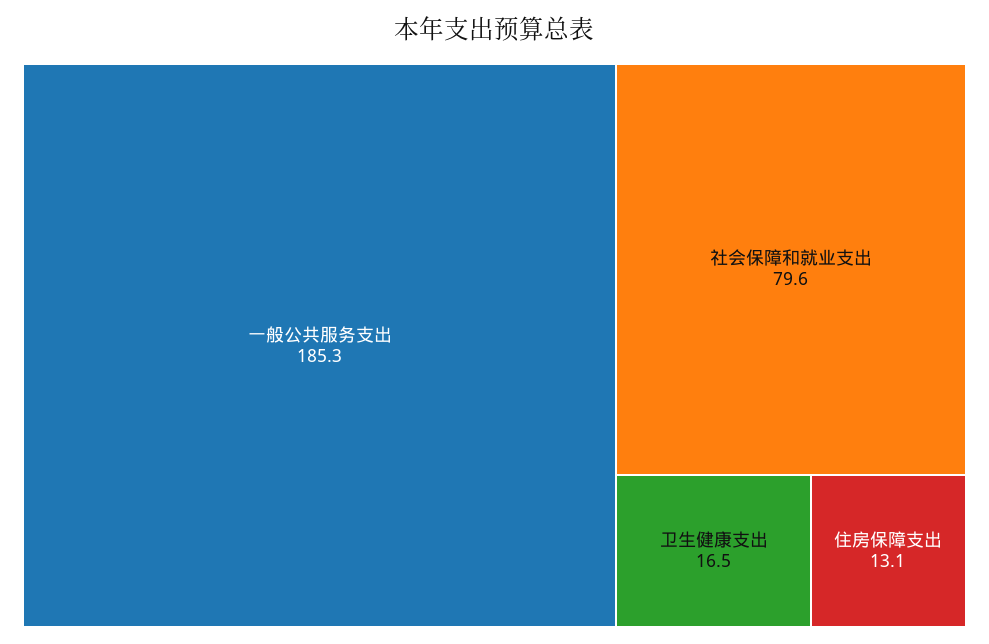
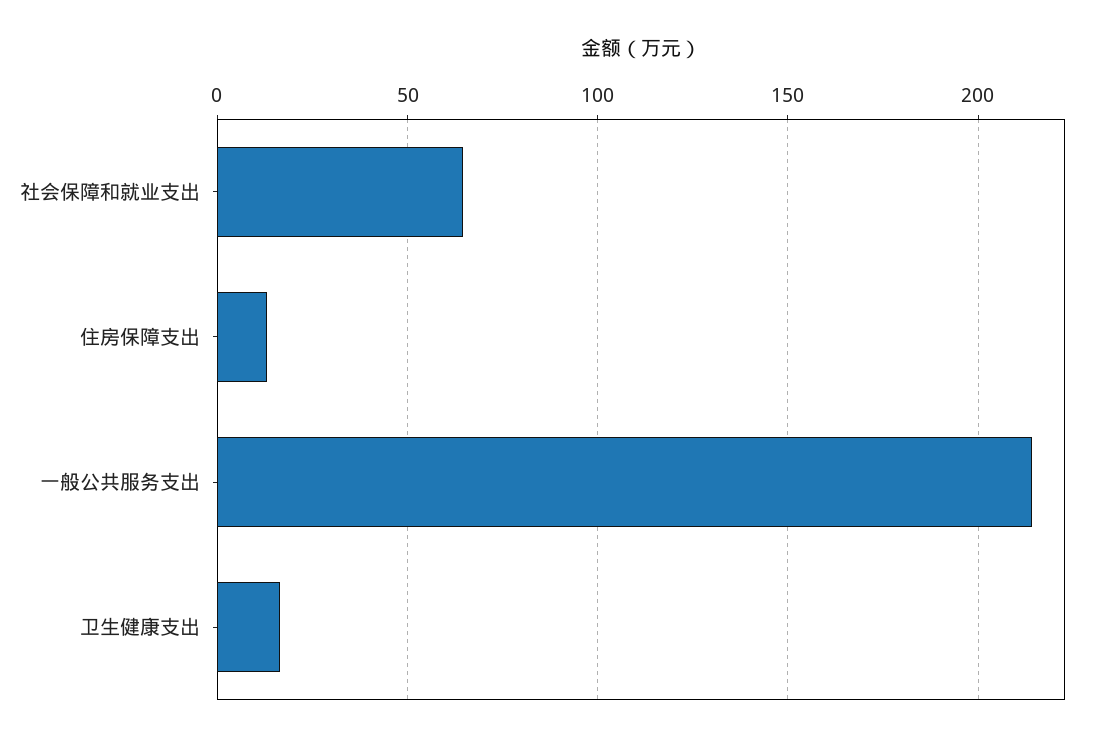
一般公共服务支出: 185.3 -> 215
社会保障和就业支出: 79.6 -> 65

